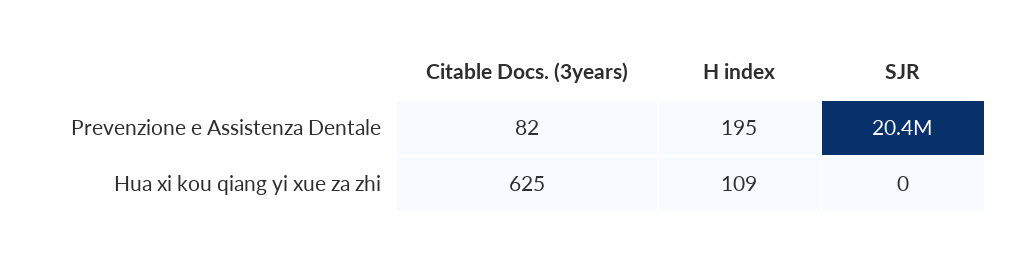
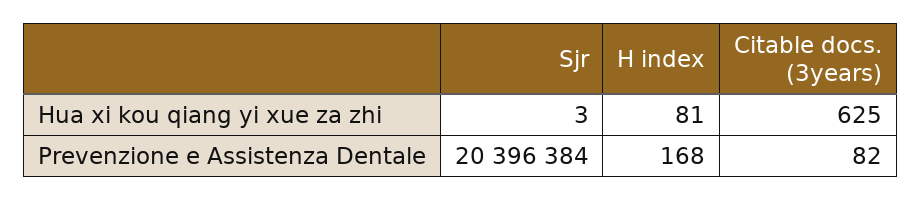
H index, Prevenzione e Assistenza Dentale: 195 -> 168
H index, Hua xi kou qiang yi xue za zhi: 109 -> 81
SJR, Hua xi kou qiang yi xue za zhi: 0 -> 3

